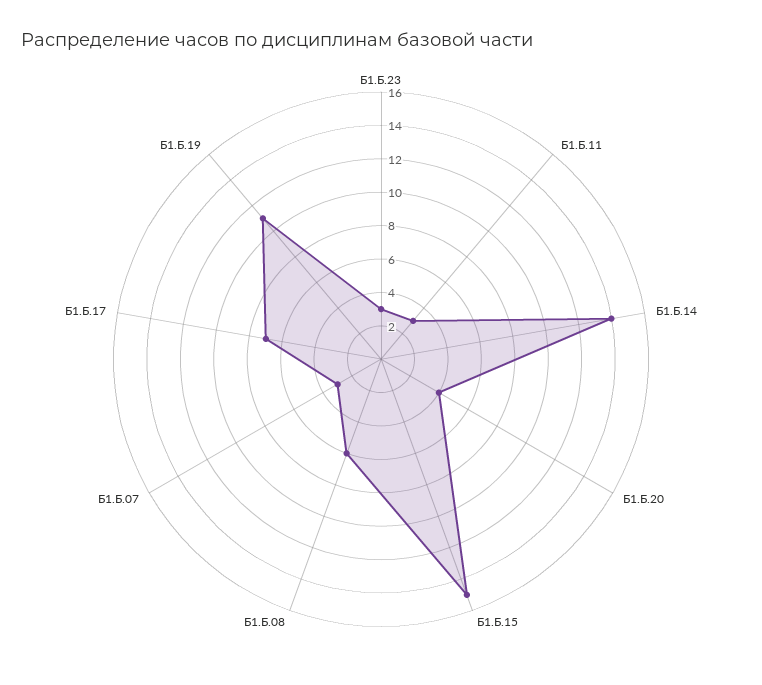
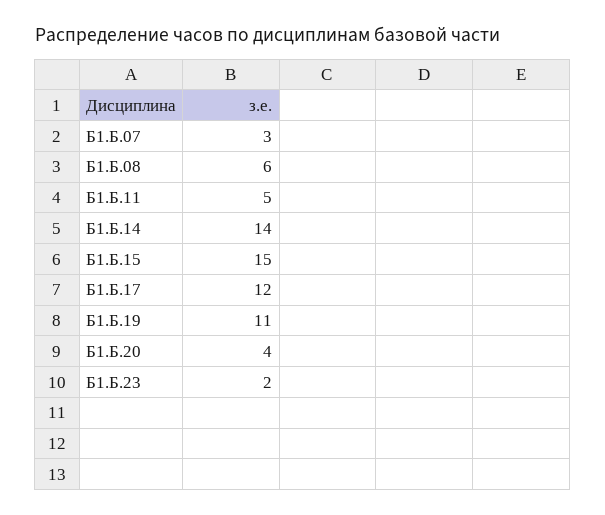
Б1.Б.23: 3 -> 2
Б1.Б.11: 3 -> 5
Б1.Б.17: 7 -> 12

